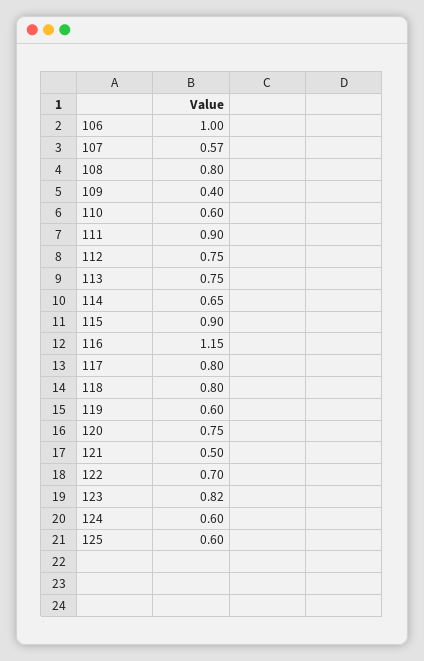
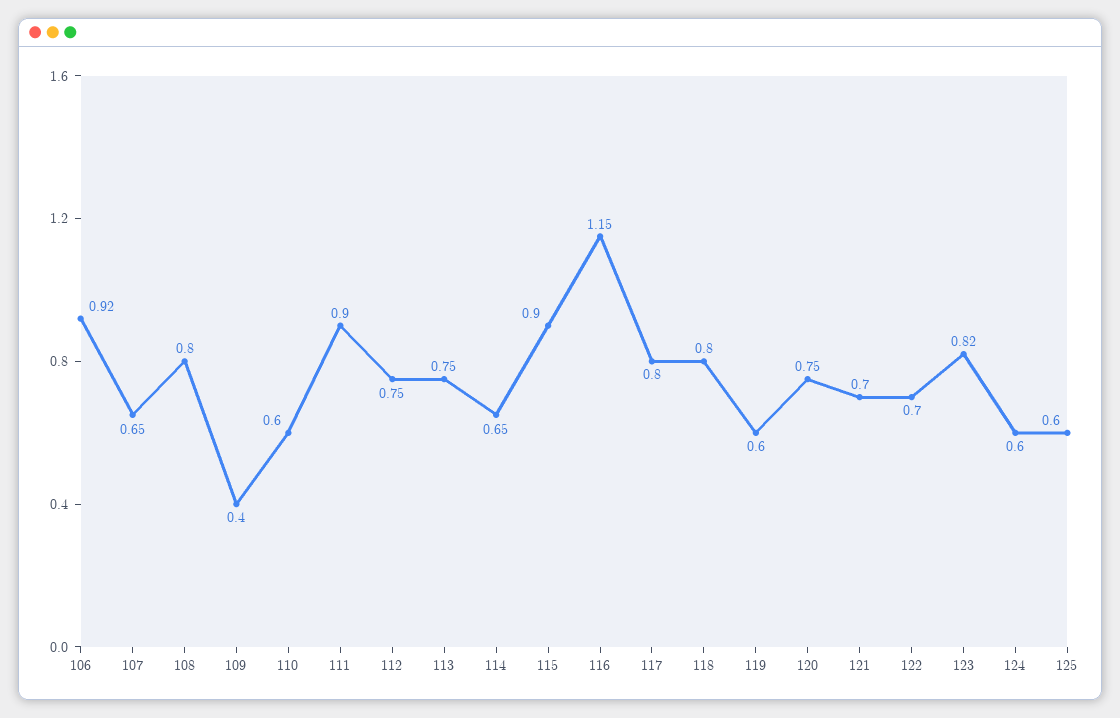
106: 1 -> 0.92
107: 0.57 -> 0.65
121: 0.5 -> 0.7

